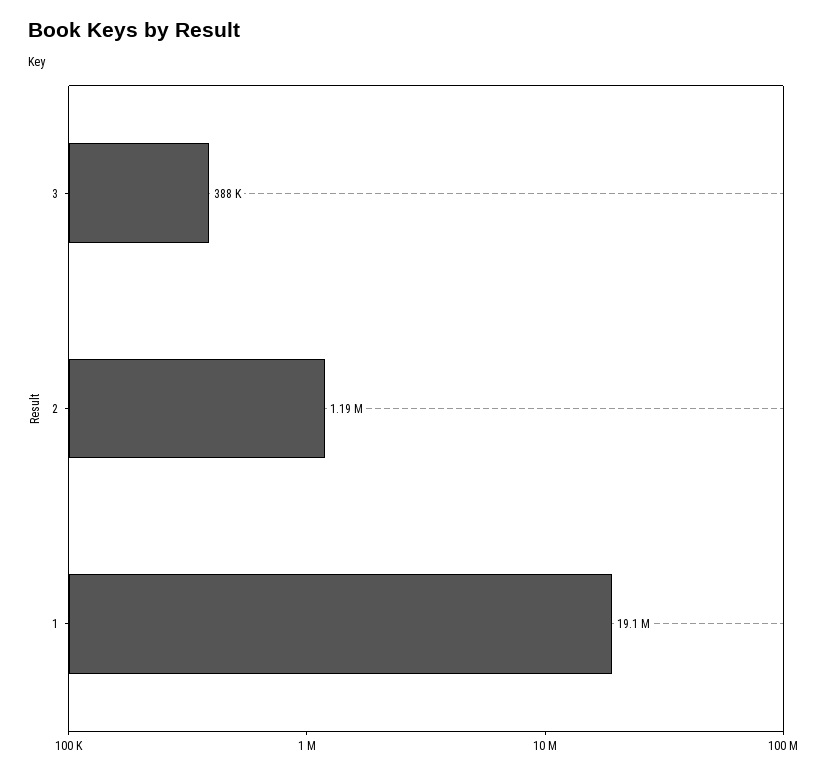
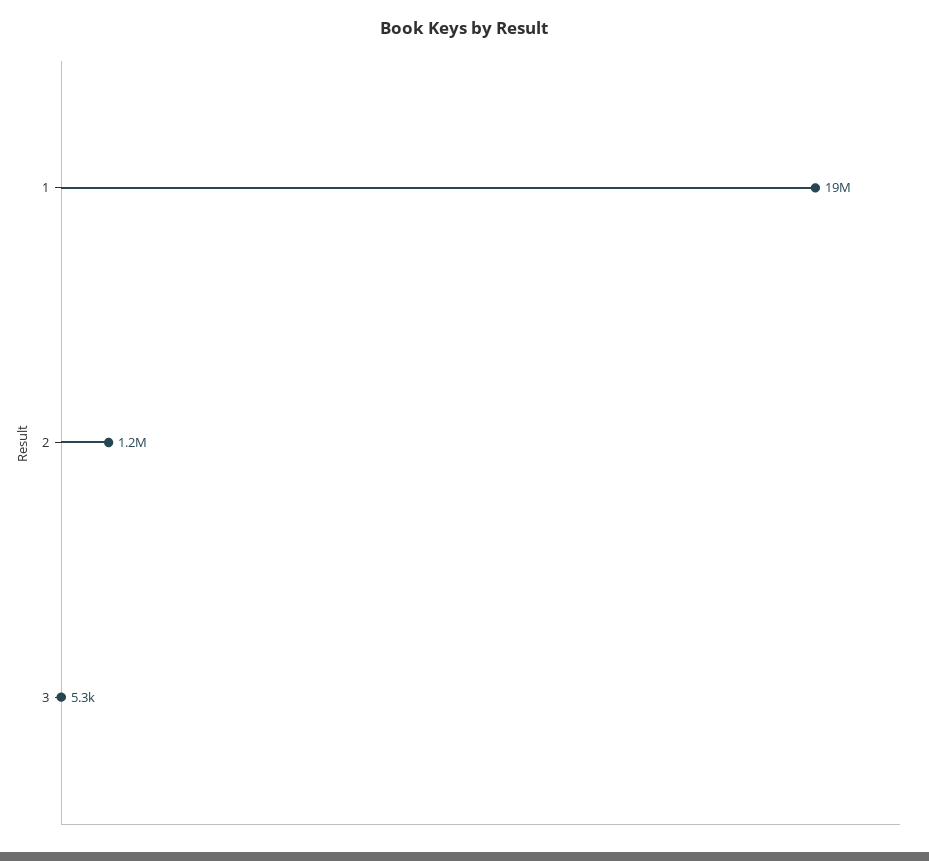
3: 388000 -> 5300

